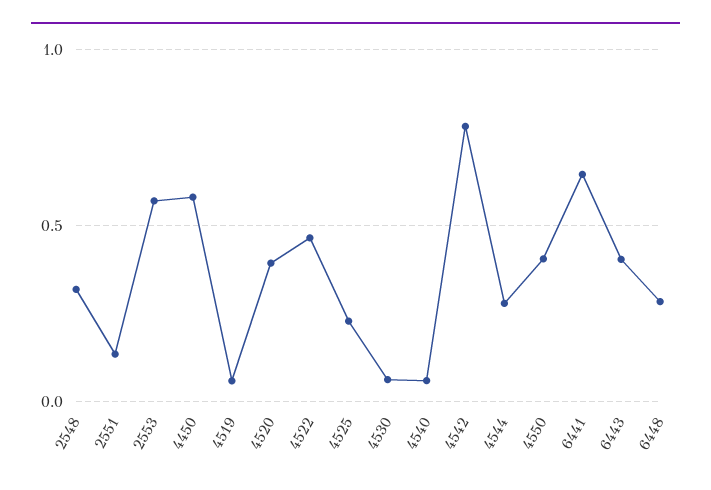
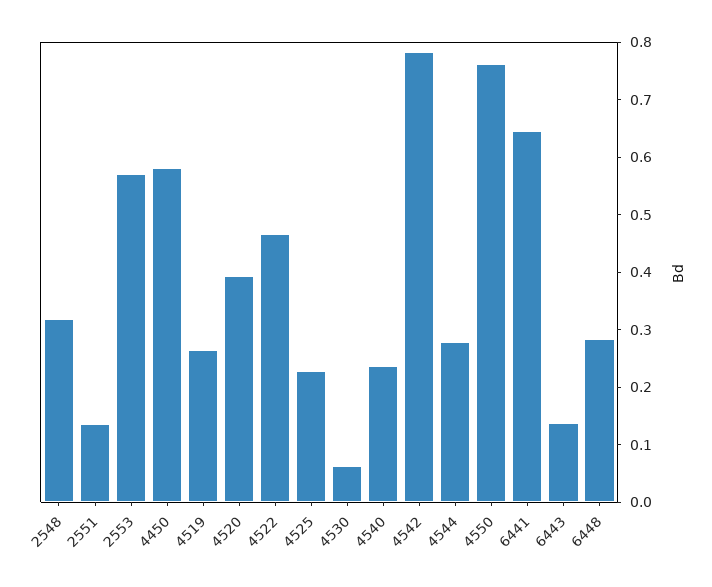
4519: 0.05 -> 0.26
4540: 0.05 -> 0.24
4550: 0.4 -> 0.76
6443: 0.4 -> 0.14

